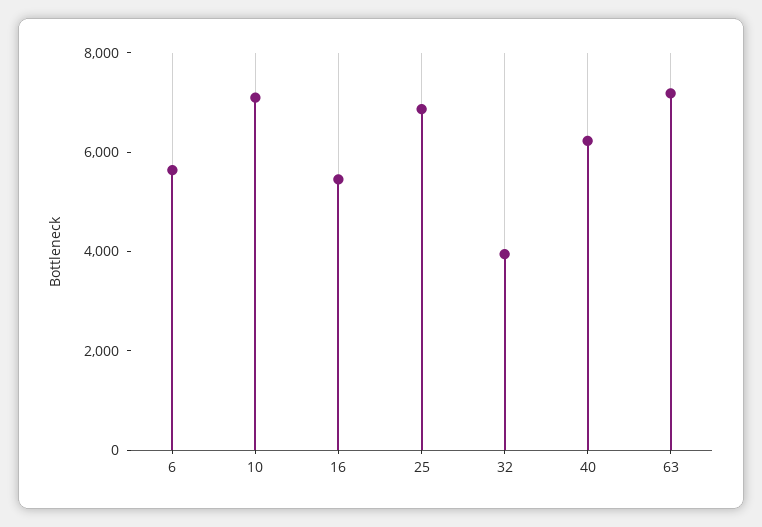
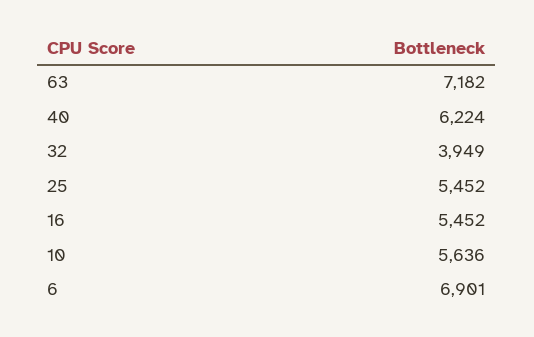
6: 5500 -> 6901
10: 7000 -> 5636
25: 7000 -> 5452

